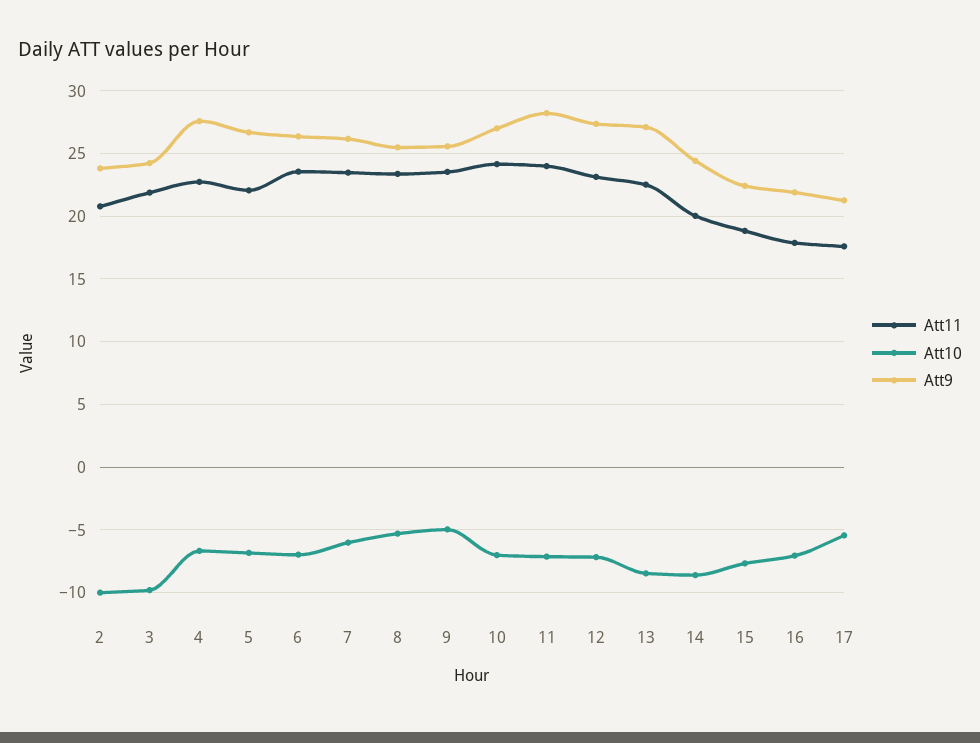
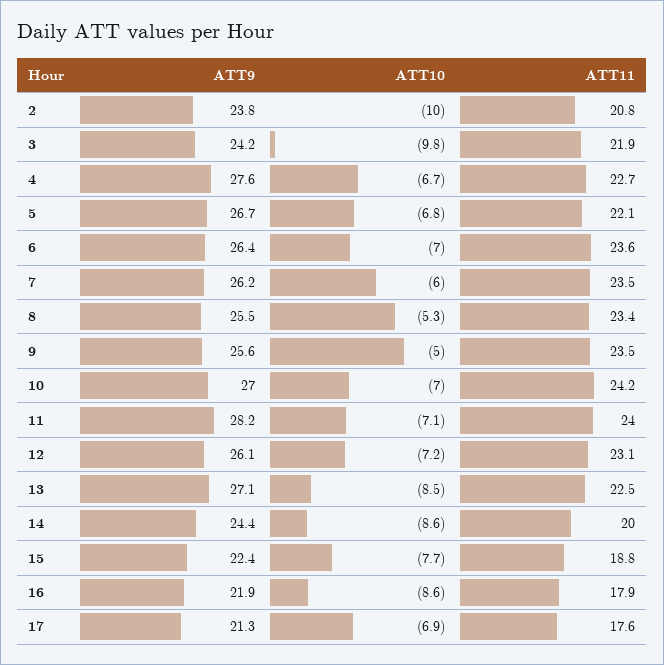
Att9, 12: 27.5 -> 26.1
Att10, 16: -7 -> -8.6
Att10, 17: -5.5 -> -6.9

